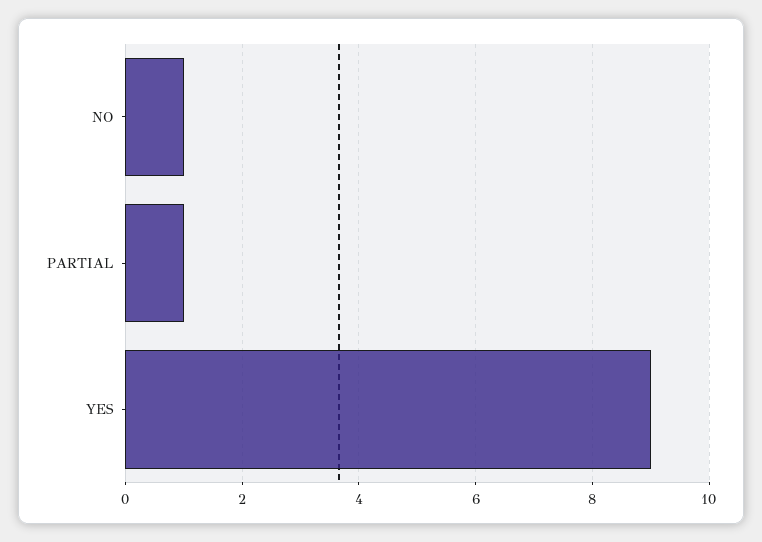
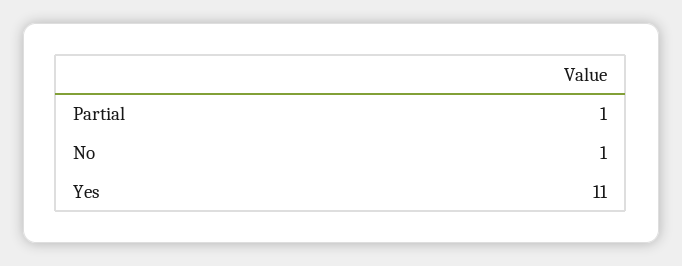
YES: 9 -> 11

